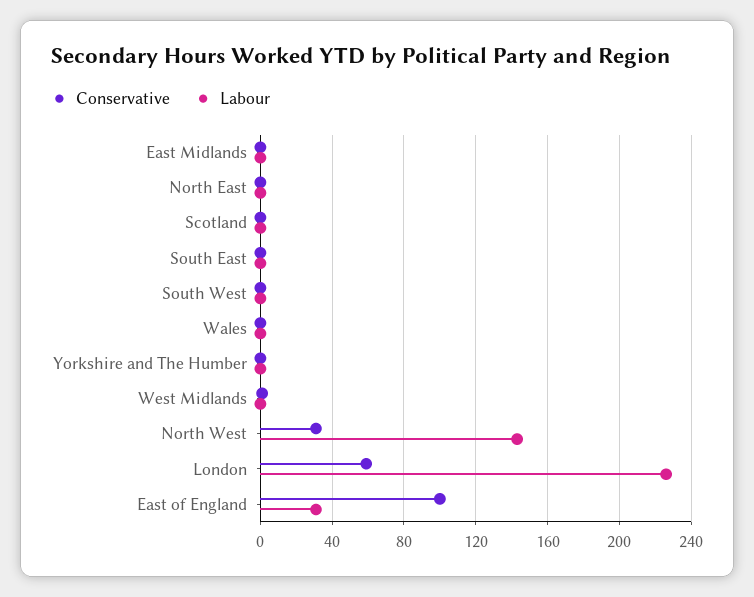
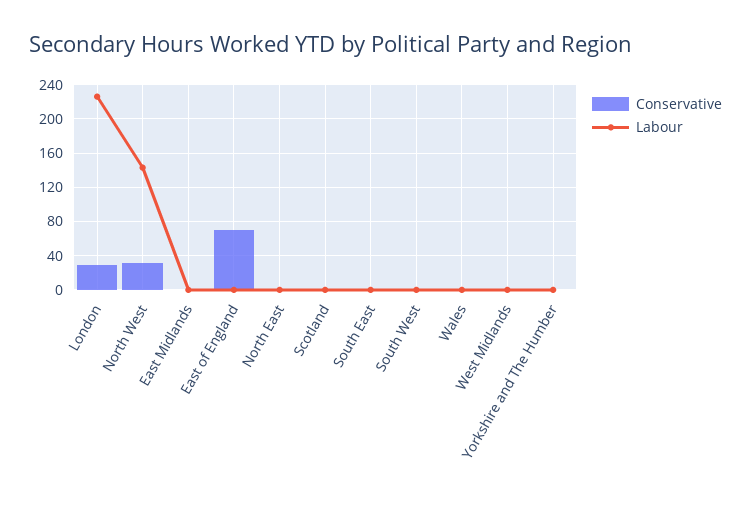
Conservative, London: 60 -> 30
Conservative, East of England: 100 -> 70
Labour, East of England: 30 -> 0

